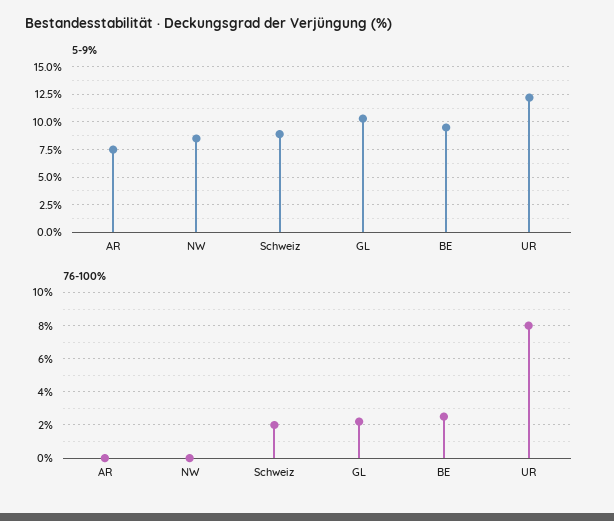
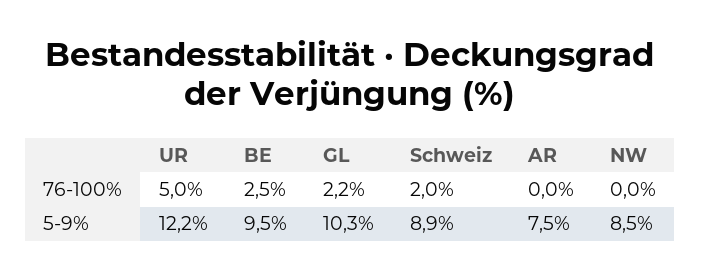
76-100%, UR: 8 -> 5

